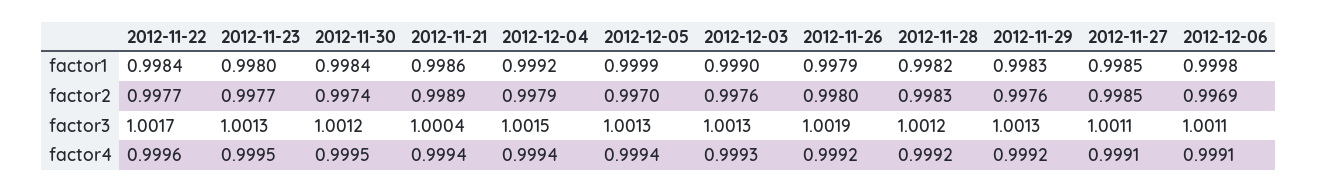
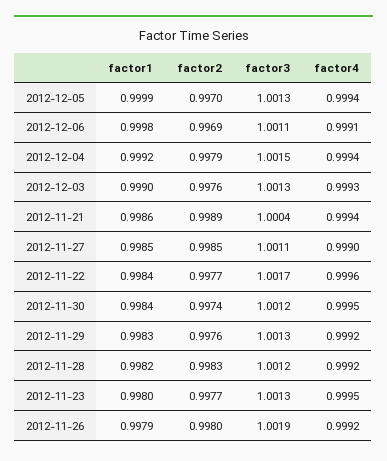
2012-11-27, factor4: 0.9991 -> 0.999

